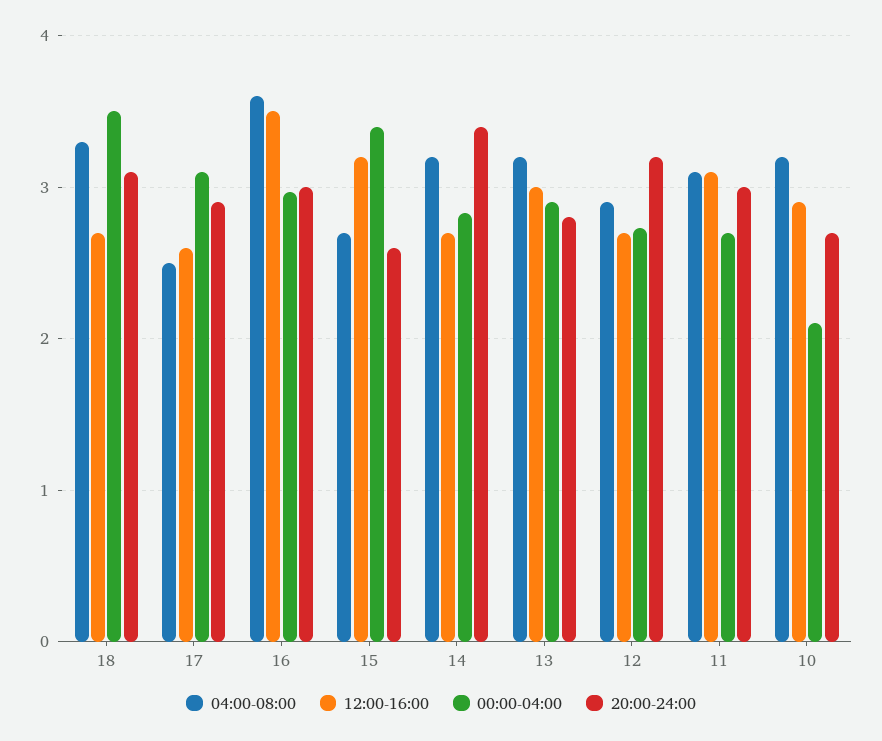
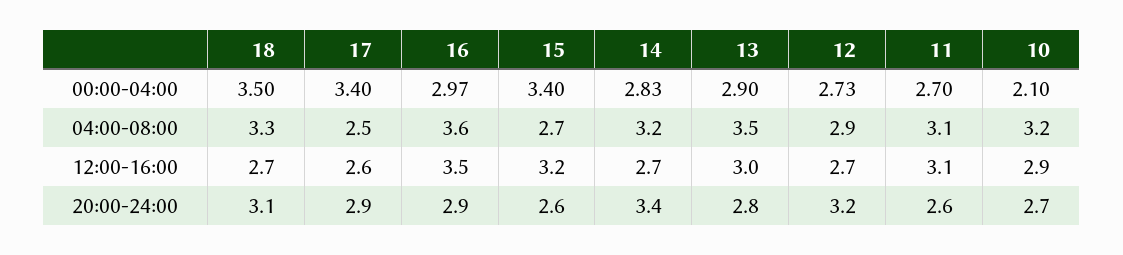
00:00-04:00, 17: 3.1 -> 3.4
20:00-24:00, 16: 3 -> 2.9
04:00-08:00, 13: 3.2 -> 3.5
20:00-24:00, 11: 3 -> 2.6

